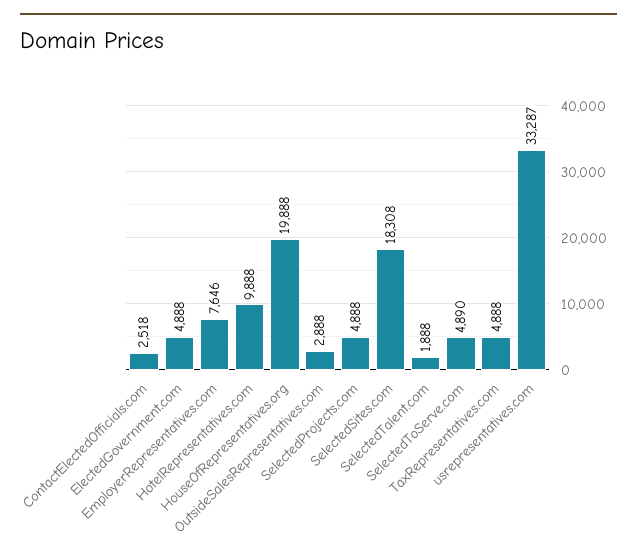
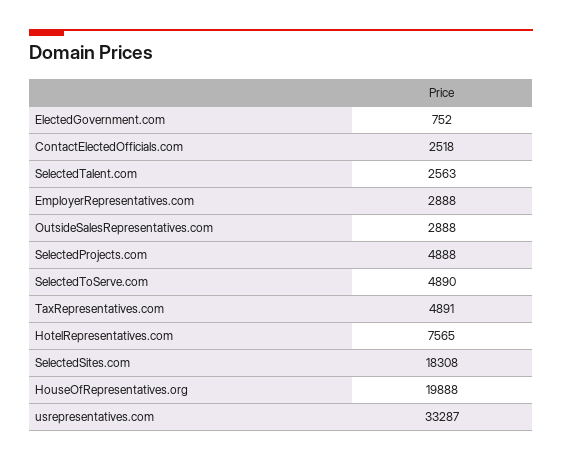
ElectedGovernment.com: 4888 -> 752
EmployerRepresentatives.com: 7646 -> 2888
HotelRepresentatives.com: 9888 -> 7565
SelectedTalent.com: 1888 -> 2563
TaxRepresentatives.com: 4888 -> 4891

